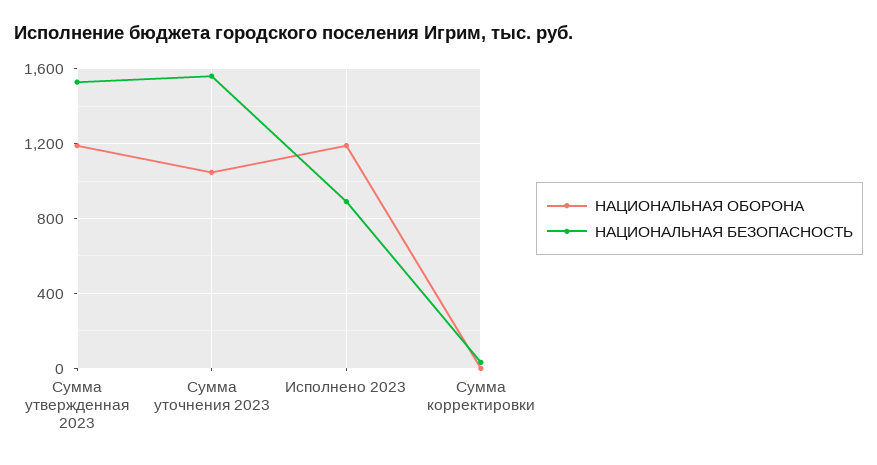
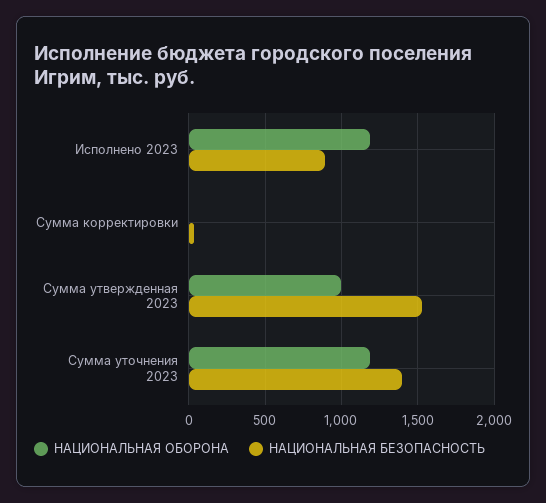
НАЦИОНАЛЬНАЯ ОБОРОНА, Сумма утвержденная 2023: 1200 -> 1000
НАЦИОНАЛЬНАЯ ОБОРОНА, Сумма уточнения 2023: 1050 -> 1200
НАЦИОНАЛЬНАЯ БЕЗОПАСНОСТЬ, Сумма уточнения 2023: 1550 -> 1400

